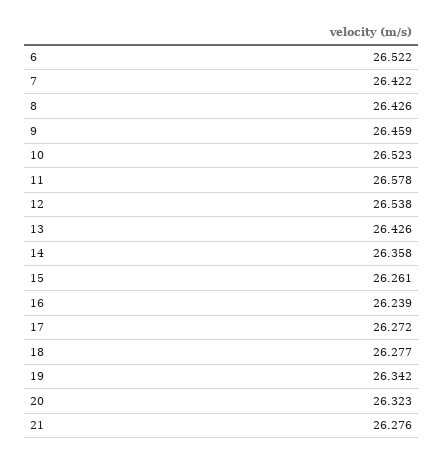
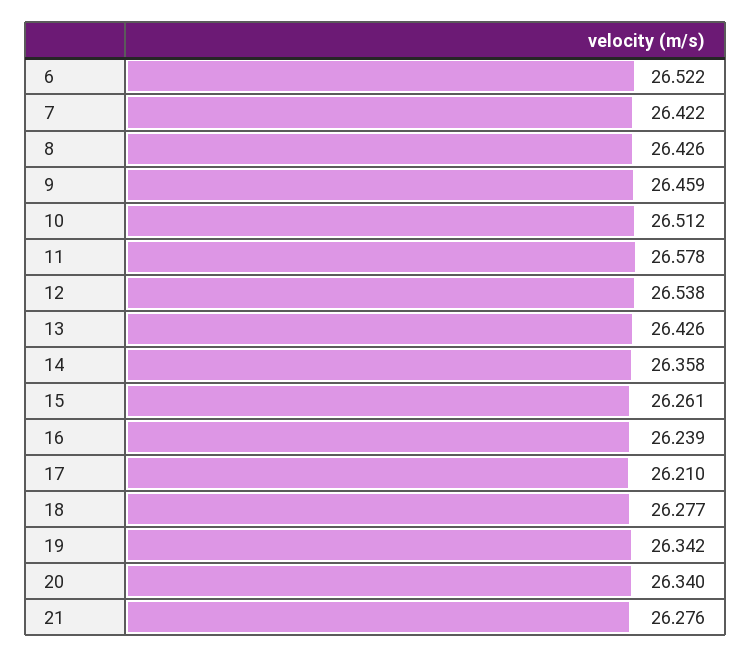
10: 26.523 -> 26.512
17: 26.272 -> 26.21
20: 26.323 -> 26.34

